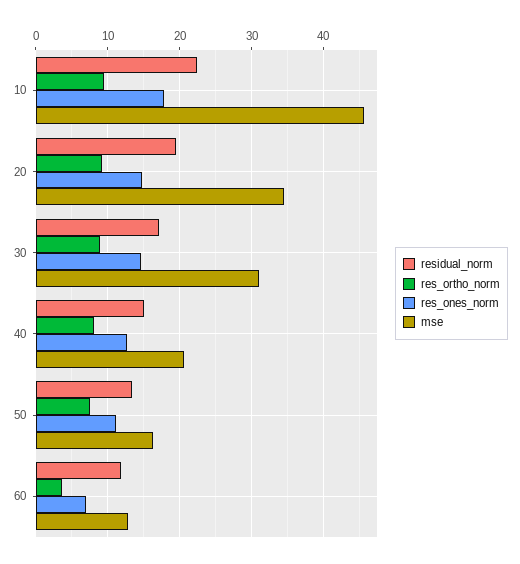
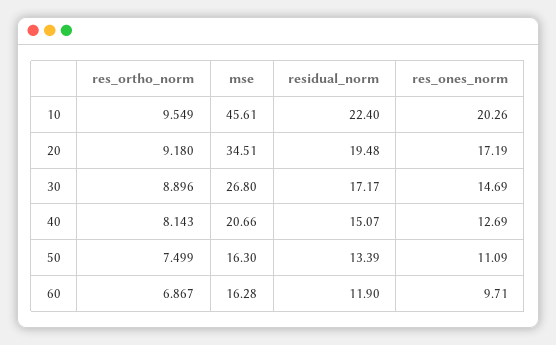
res_ones_norm, 10: 18 -> 20.26
res_ones_norm, 20: 15 -> 17.19
mse, 30: 31 -> 26.8
res_ortho_norm, 60: 4 -> 6.867
res_ones_norm, 60: 7 -> 9.71
mse, 60: 13 -> 16.28

